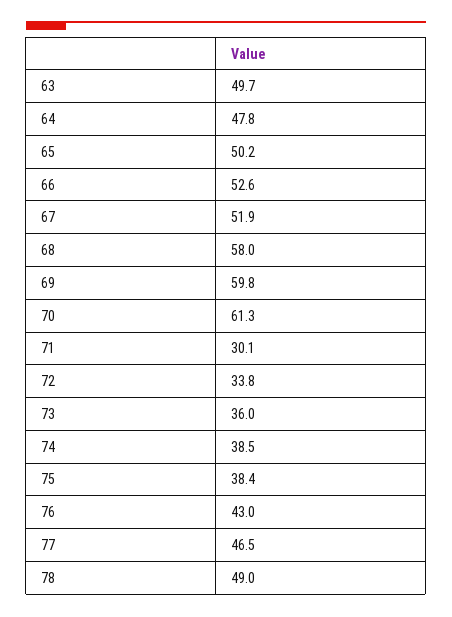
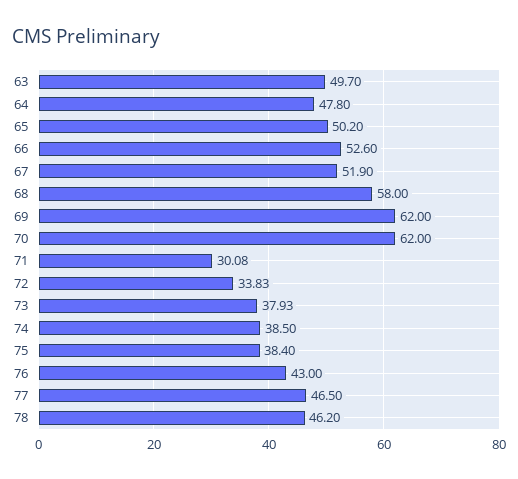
69: 59.8 -> 62
70: 61.3 -> 62
73: 36 -> 37.93
78: 49 -> 46.2

